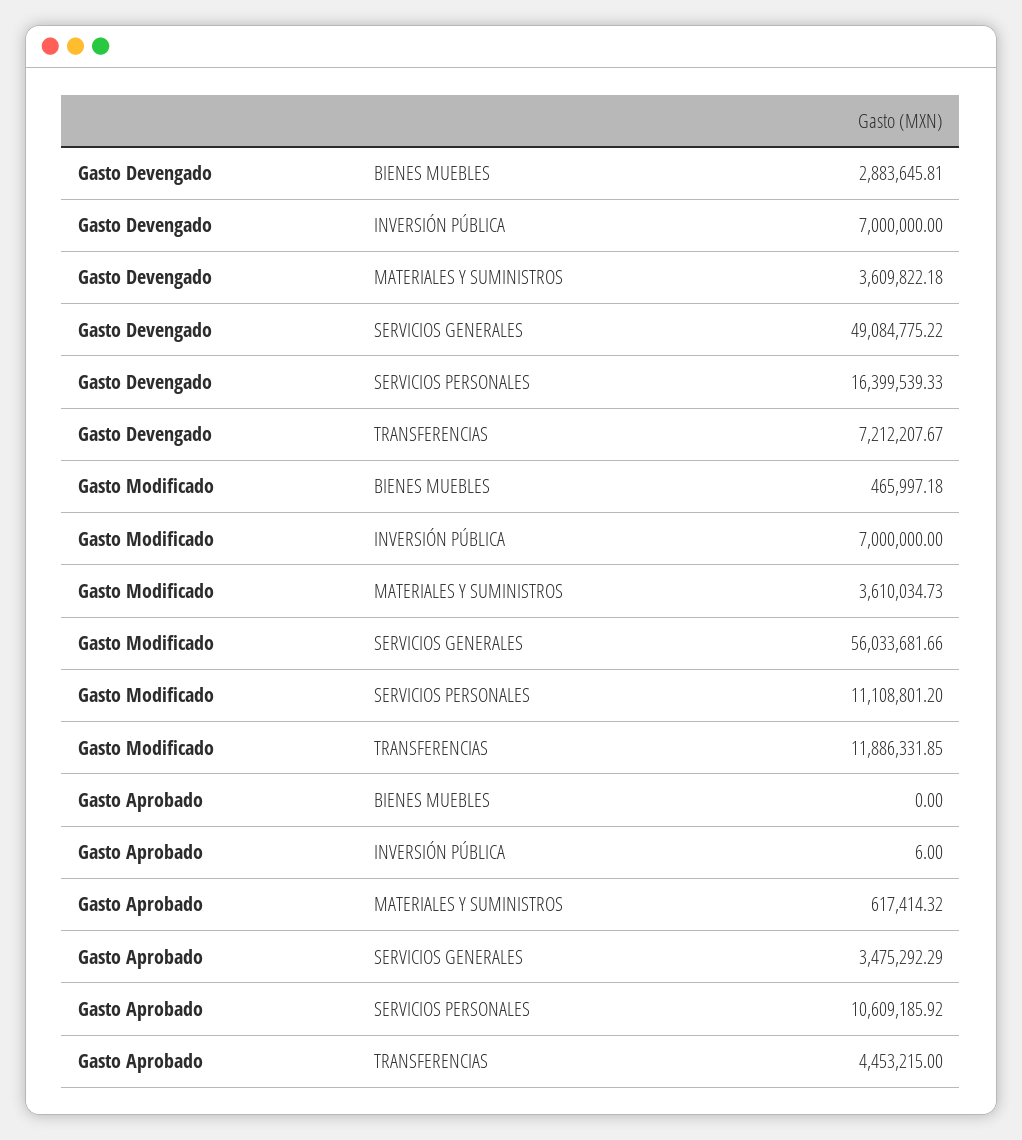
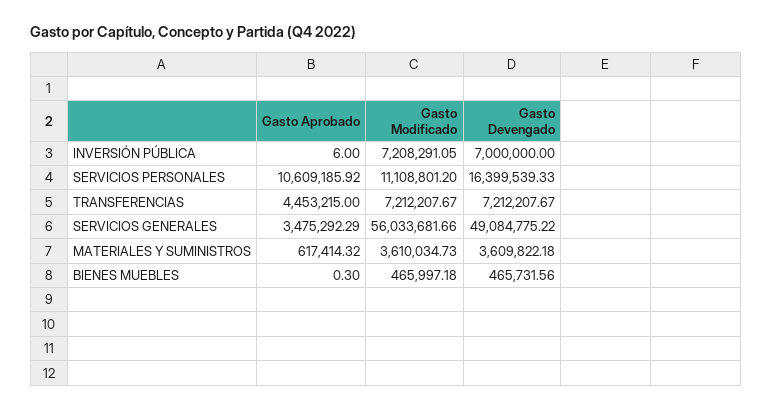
Gasto Devengado, BIENES MUEBLES: 2883645.81 -> 465731.56
Gasto Modificado, INVERSIÓN PÚBLICA: 7000000 -> 7208291.05
Gasto Modificado, TRANSFERENCIAS: 11886331.85 -> 7212207.67
Gasto Aprobado, BIENES MUEBLES: 0 -> 0.3

